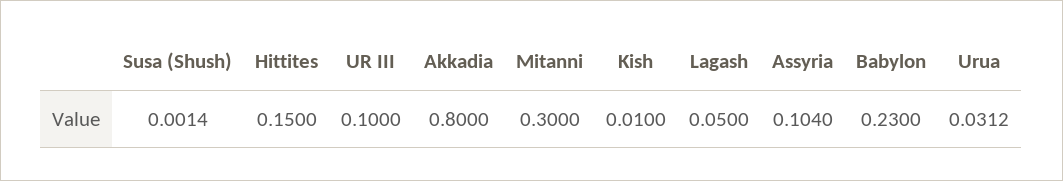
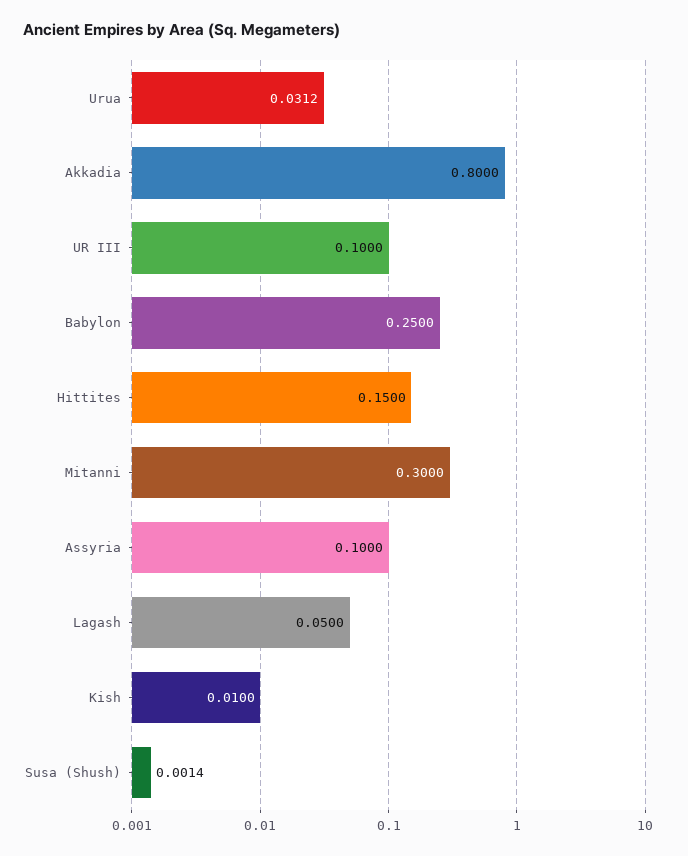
Assyria: 0.104 -> 0.1
Babylon: 0.23 -> 0.25

